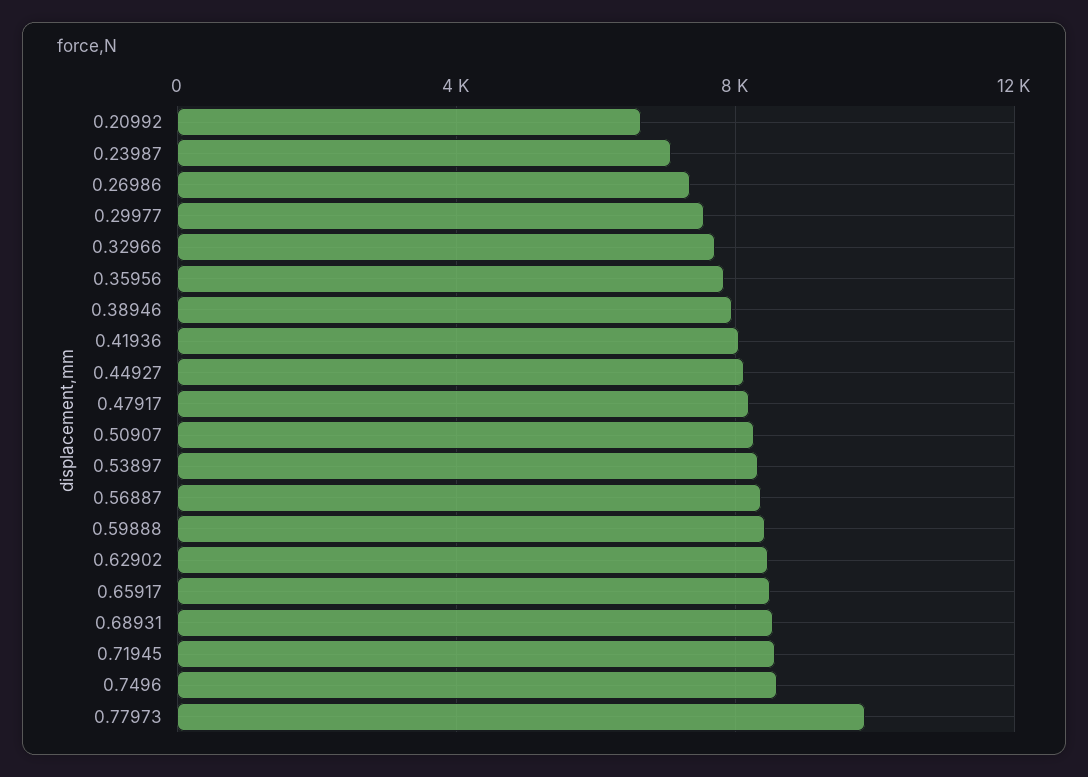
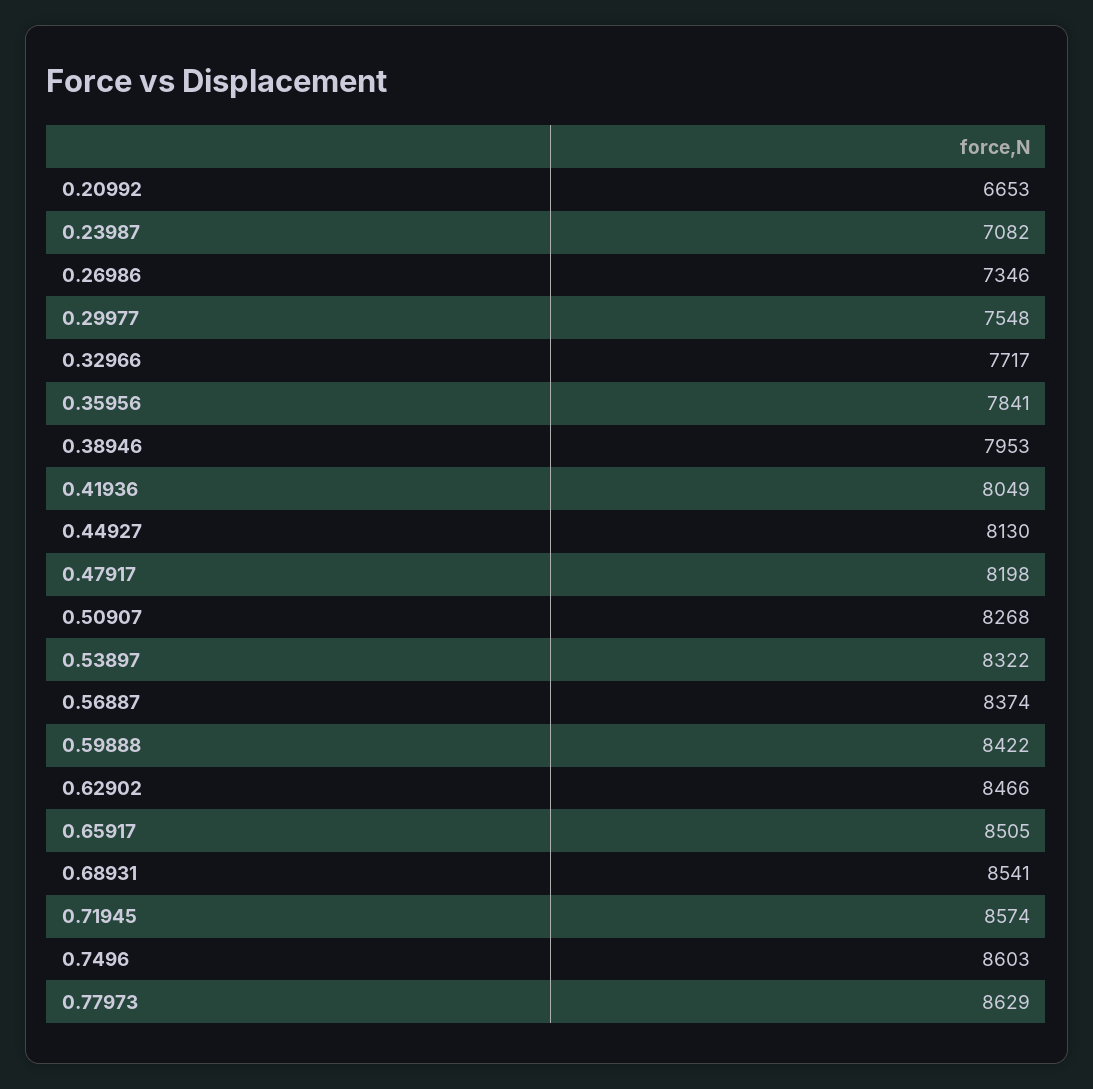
0.77973: 10000 -> 8629

